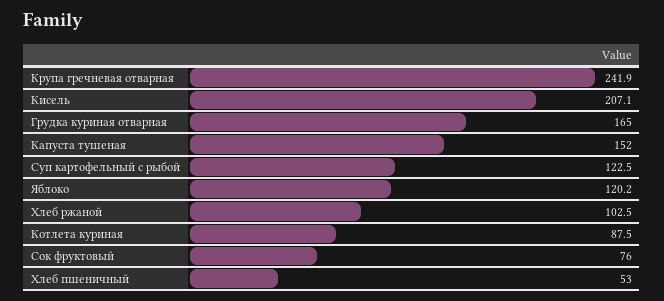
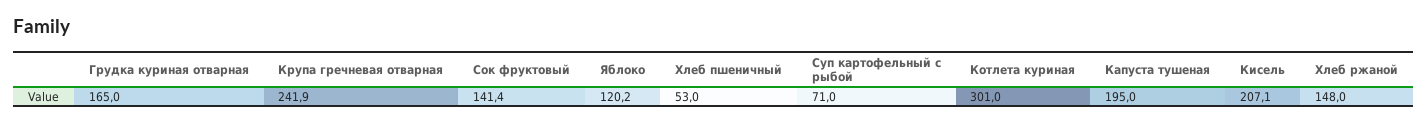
Капуста тушеная: 152 -> 195
Суп картофельный с рыбой: 122.5 -> 71
Хлеб ржаной: 102.5 -> 148
Котлета куриная: 87.5 -> 301
Сок фруктовый: 76 -> 141.4

